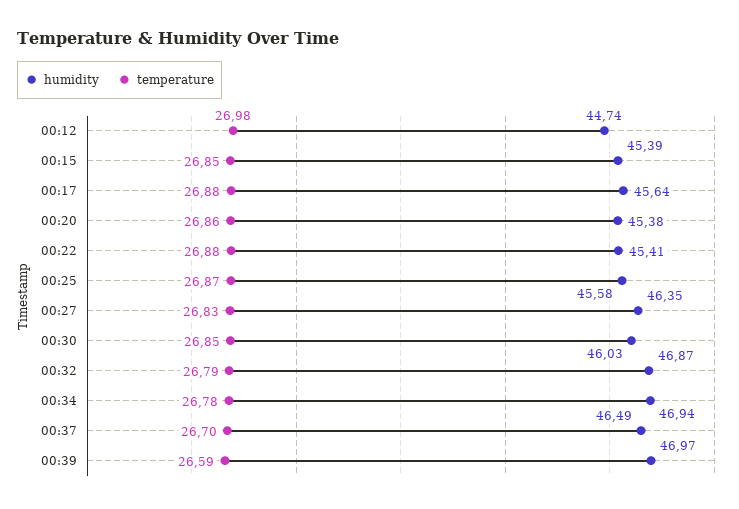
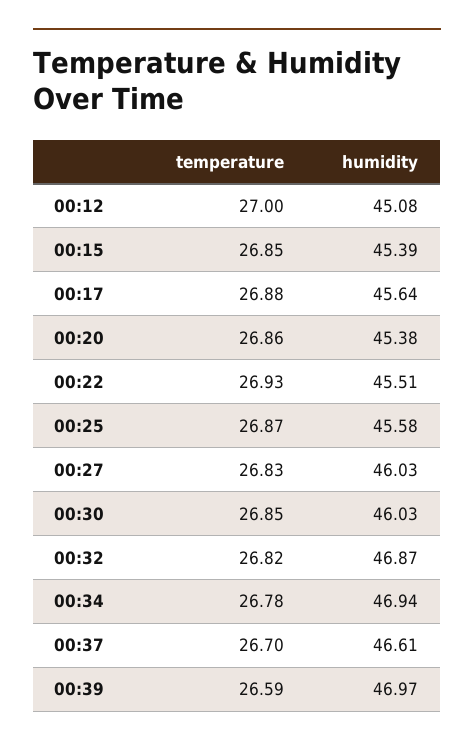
humidity, 00:12: 44.74 -> 45.08
temperature, 00:12: 26.98 -> 27
humidity, 00:22: 45.41 -> 45.51
temperature, 00:22: 26.88 -> 26.93
humidity, 00:27: 46.35 -> 46.03
temperature, 00:32: 26.79 -> 26.82
humidity, 00:37: 46.49 -> 46.61

